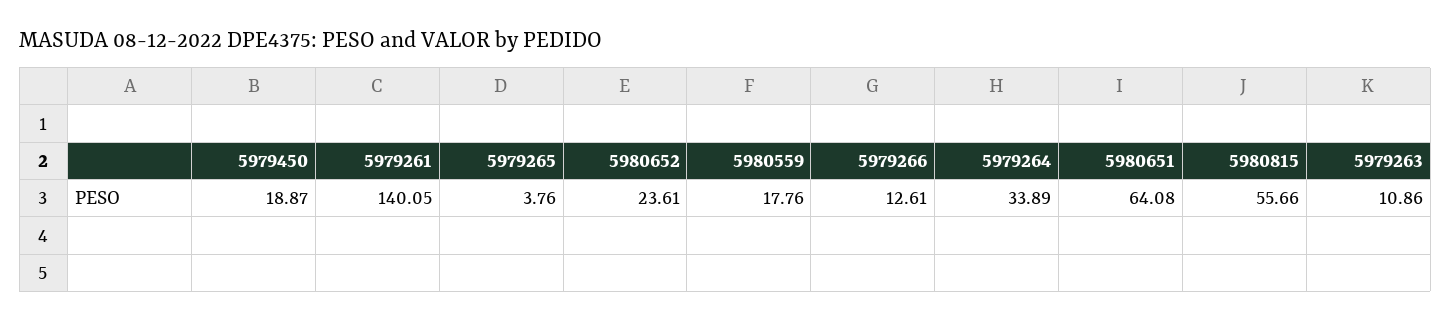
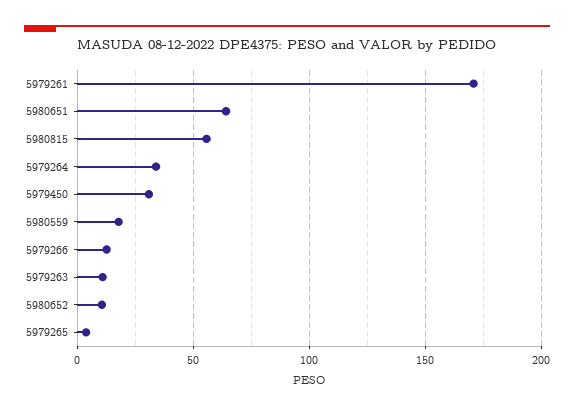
5979450: 18.87 -> 30
5979261: 140.05 -> 170
5980652: 23.61 -> 10

